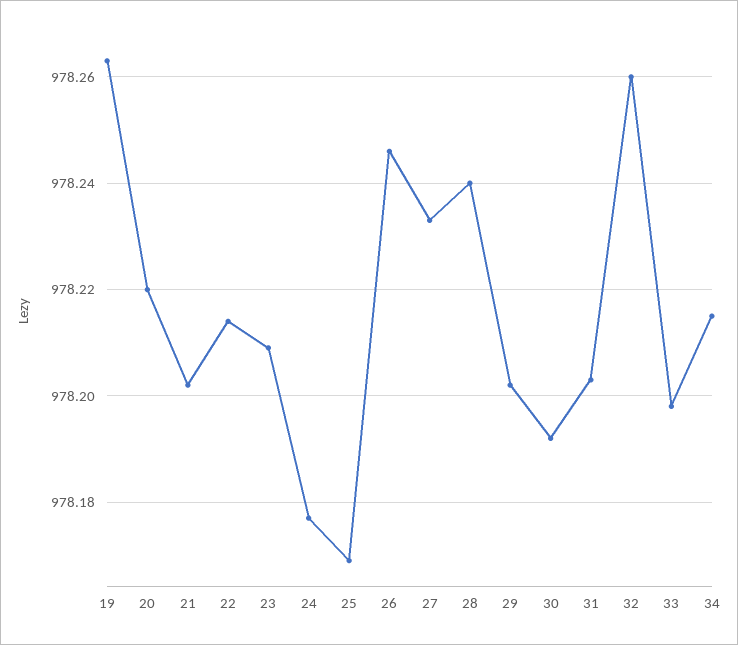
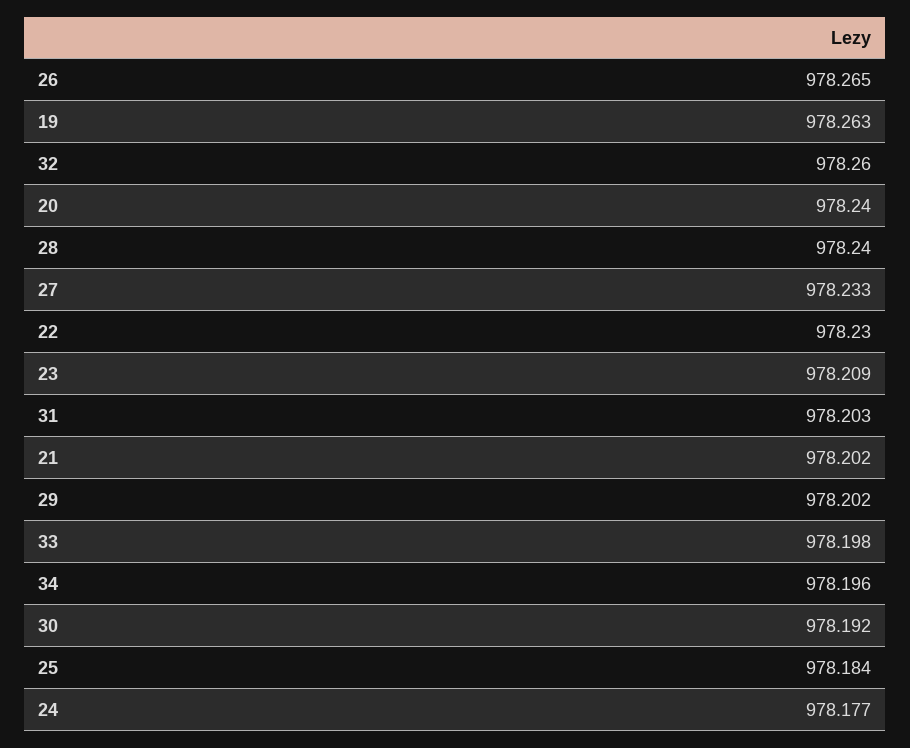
20: 978.22 -> 978.24
22: 978.215 -> 978.23
25: 978.17 -> 978.184
26: 978.245 -> 978.265
34: 978.215 -> 978.196

